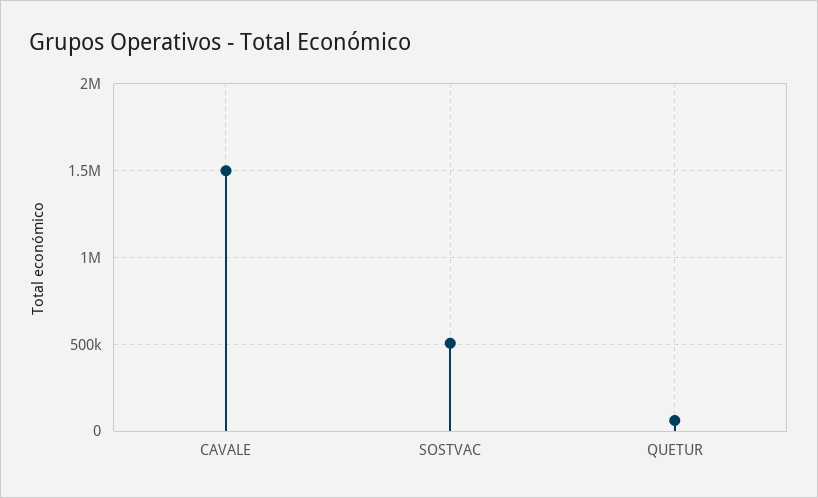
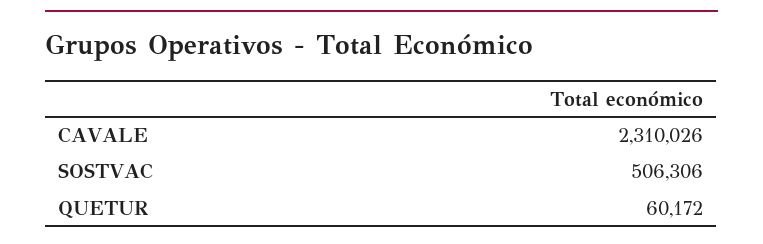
CAVALE: 1500000 -> 2310026

